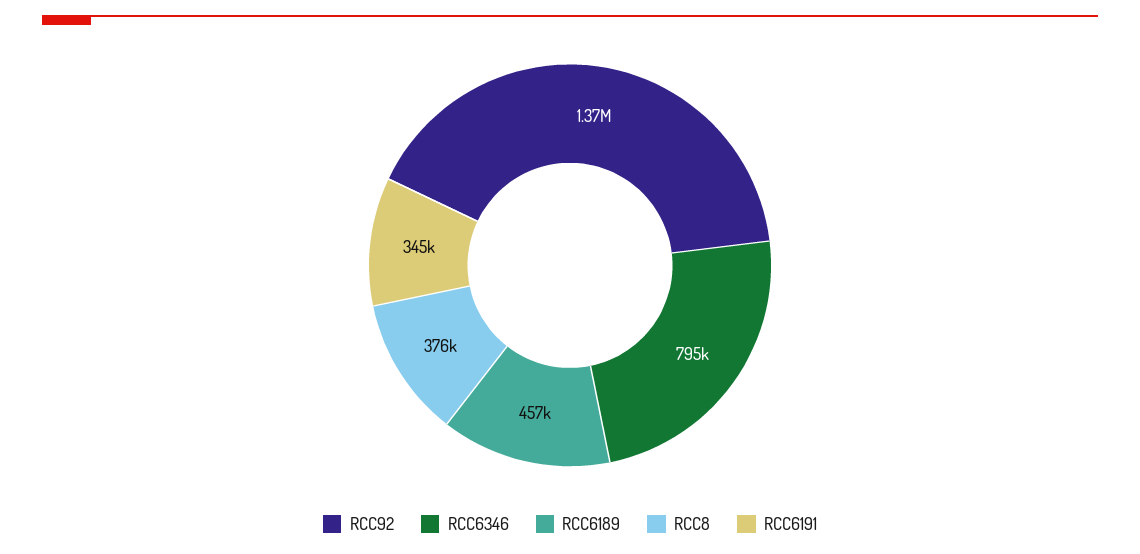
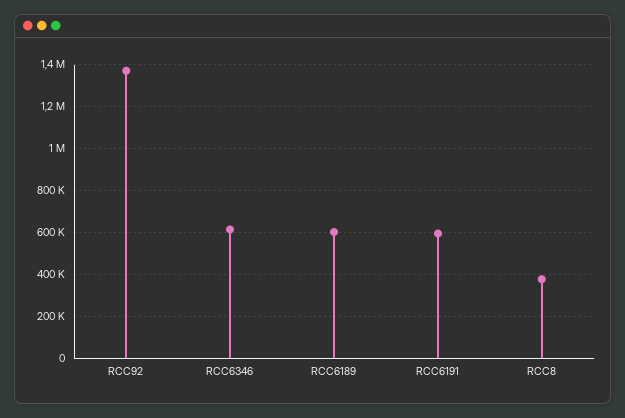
RCC6346: 795000 -> 600000
RCC6189: 457000 -> 600000
RCC6191: 345000 -> 600000

